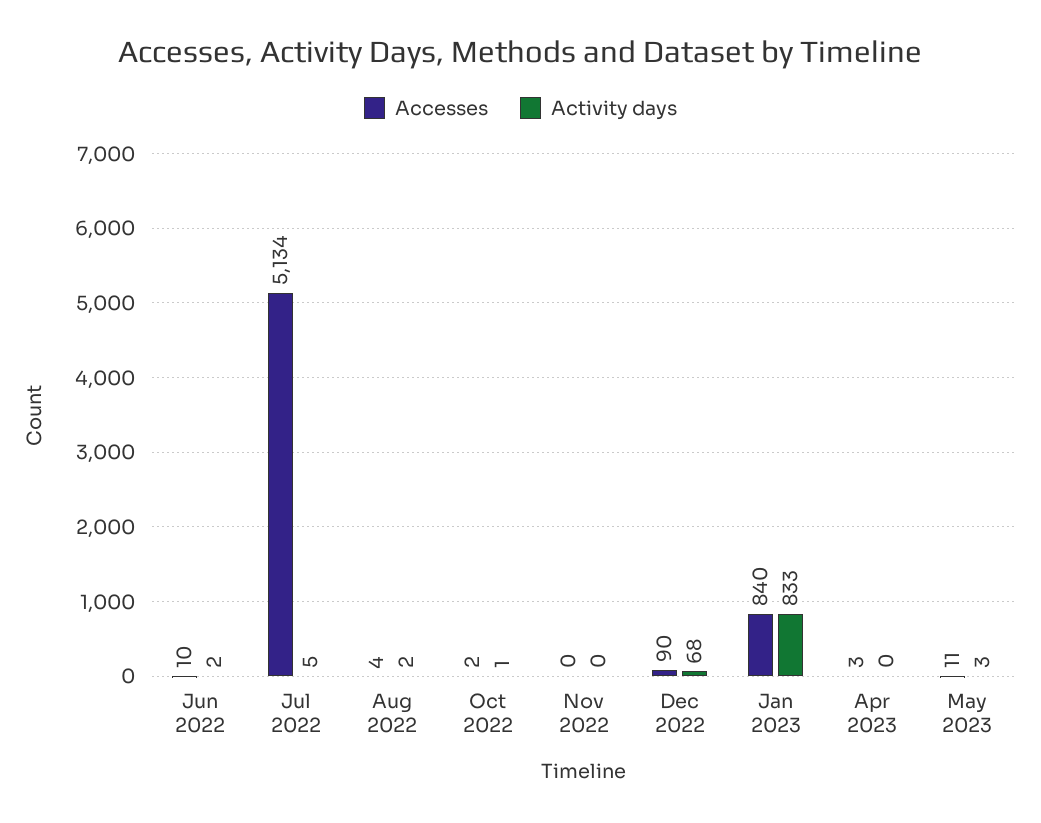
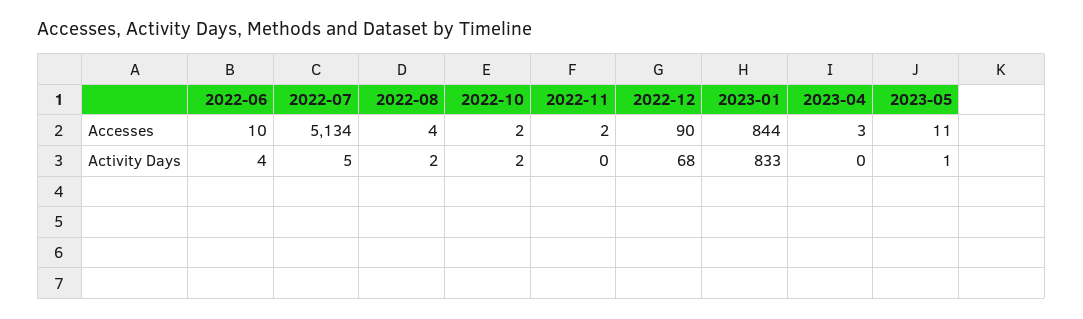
Activity days, Jun 2022: 2 -> 4
Activity days, Oct 2022: 1 -> 2
Accesses, Nov 2022: 0 -> 2
Accesses, Jan 2023: 840 -> 844
Activity days, May 2023: 3 -> 1

